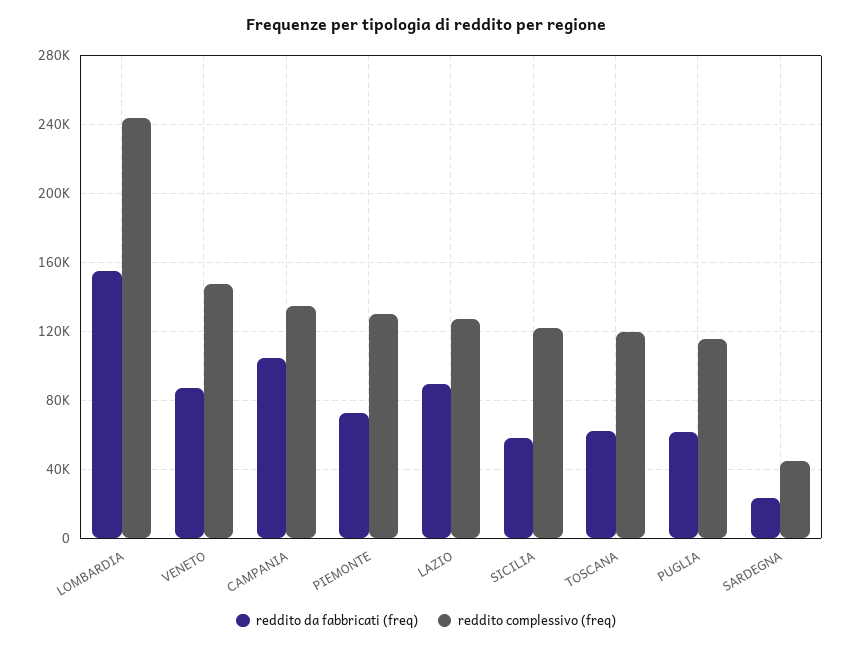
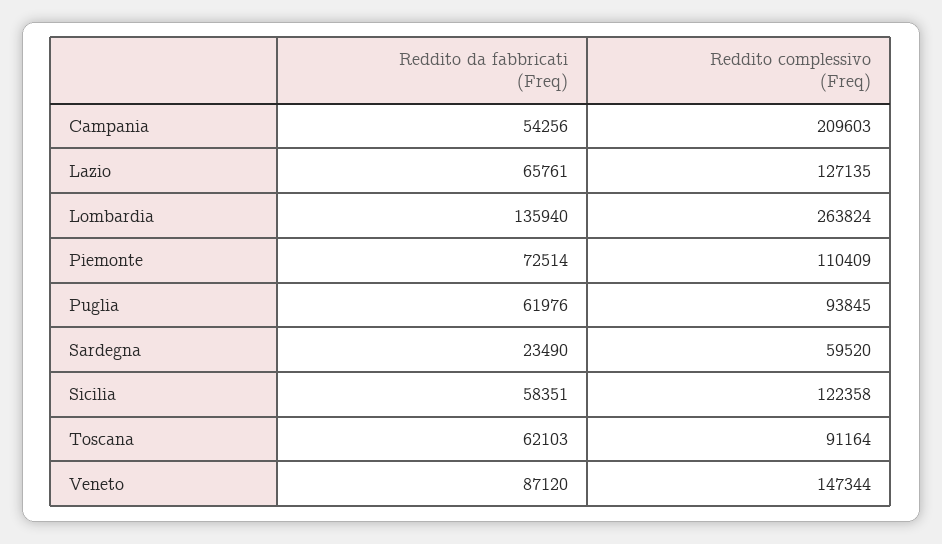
reddito da fabbricati (freq), LOMBARDIA: 155000 -> 135940
reddito complessivo (freq), LOMBARDIA: 245000 -> 263824
reddito da fabbricati (freq), CAMPANIA: 105000 -> 54256
reddito complessivo (freq), CAMPANIA: 135000 -> 209603
reddito complessivo (freq), PIEMONTE: 130000 -> 110409
reddito da fabbricati (freq), LAZIO: 90000 -> 65761
reddito complessivo (freq), TOSCANA: 120000 -> 91164
reddito complessivo (freq), PUGLIA: 115000 -> 93845
reddito complessivo (freq), SARDEGNA: 45000 -> 59520

